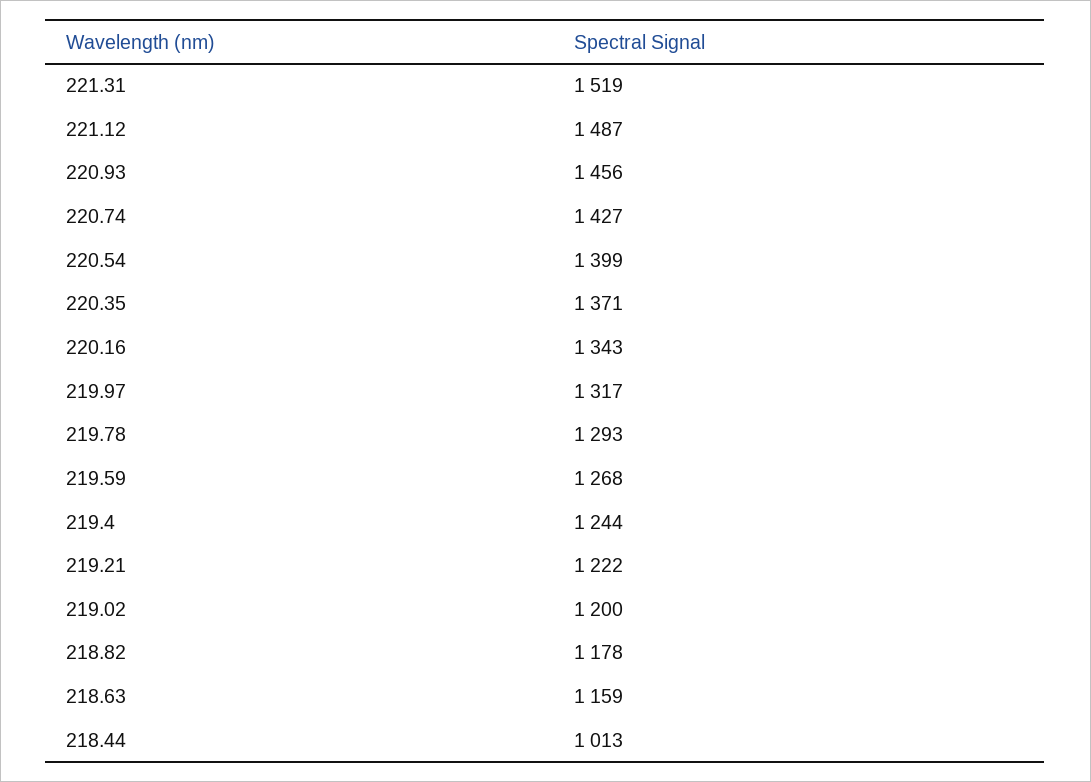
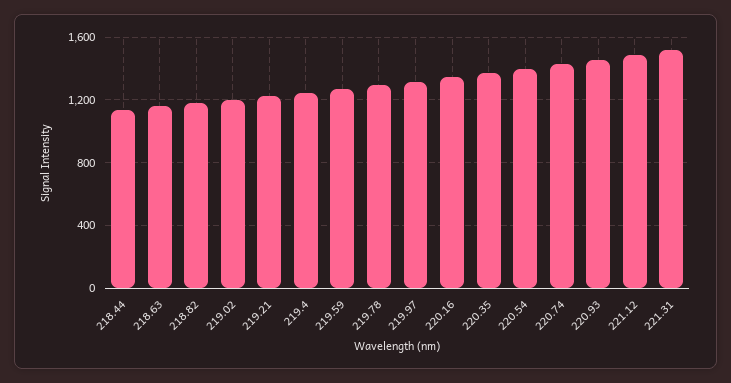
218.44: 1013 -> 1150

